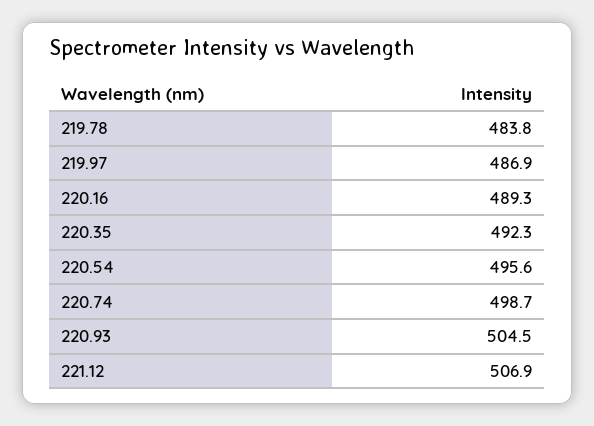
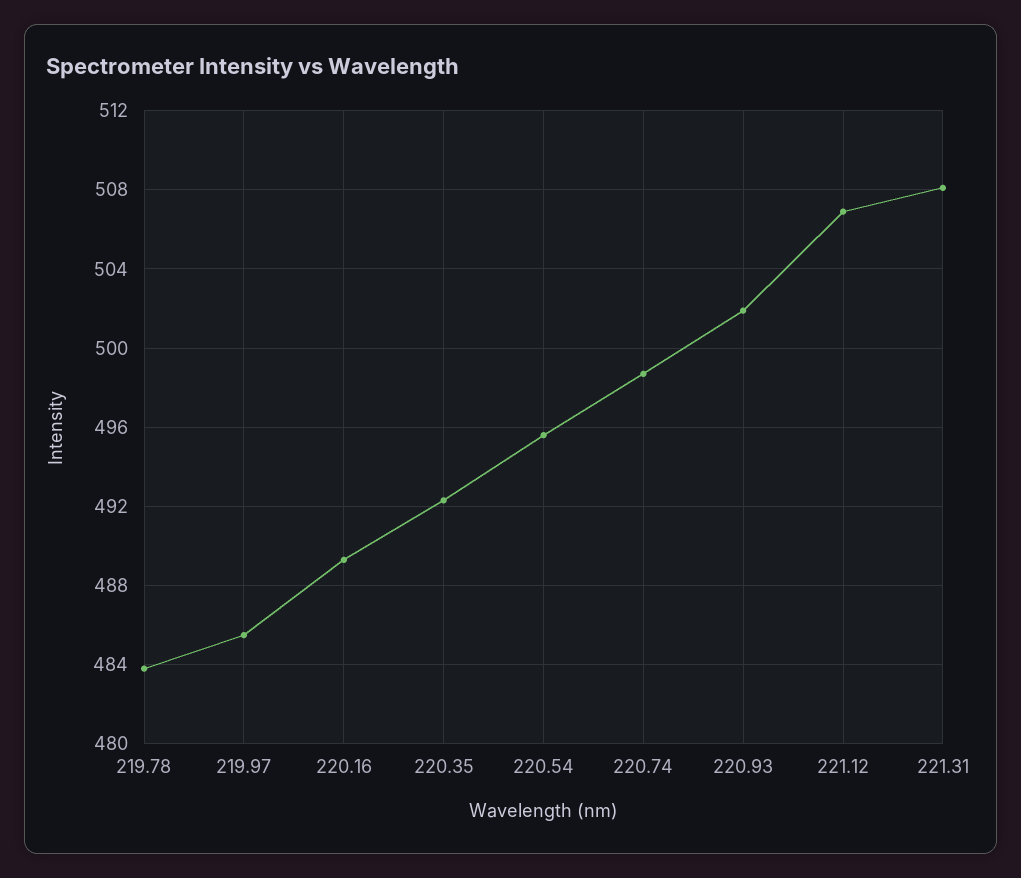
219.97: 486.9 -> 485.5
220.93: 504.5 -> 502
221.31: none -> 508

